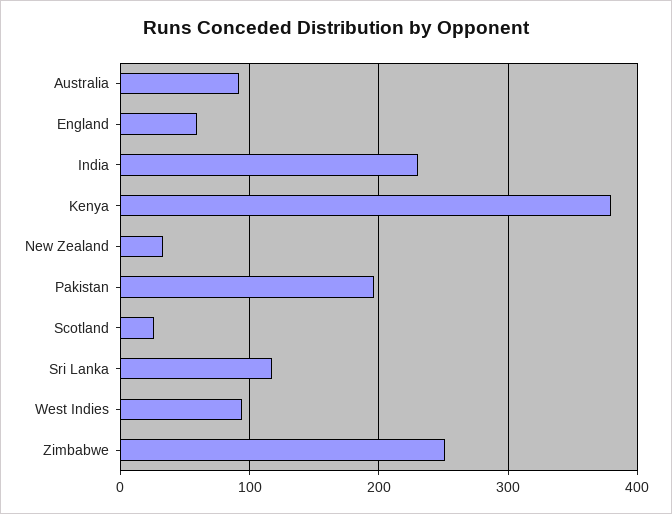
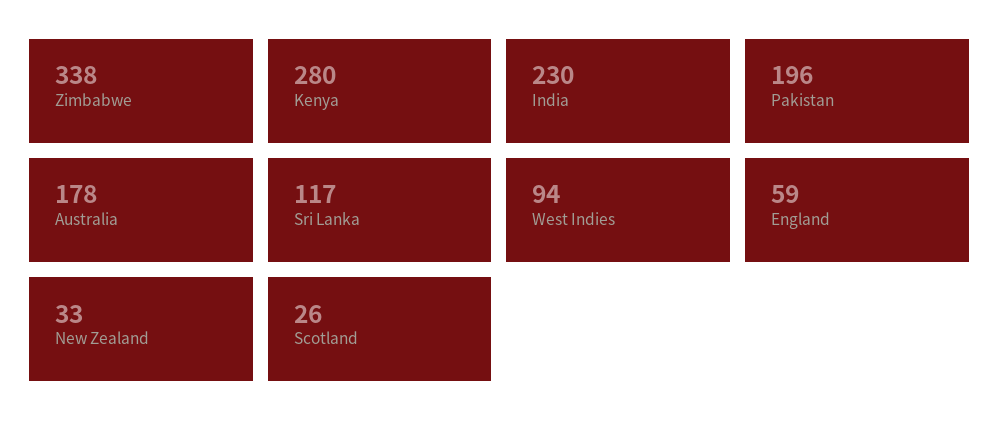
Australia: 90 -> 178
Kenya: 380 -> 280
Zimbabwe: 250 -> 338

